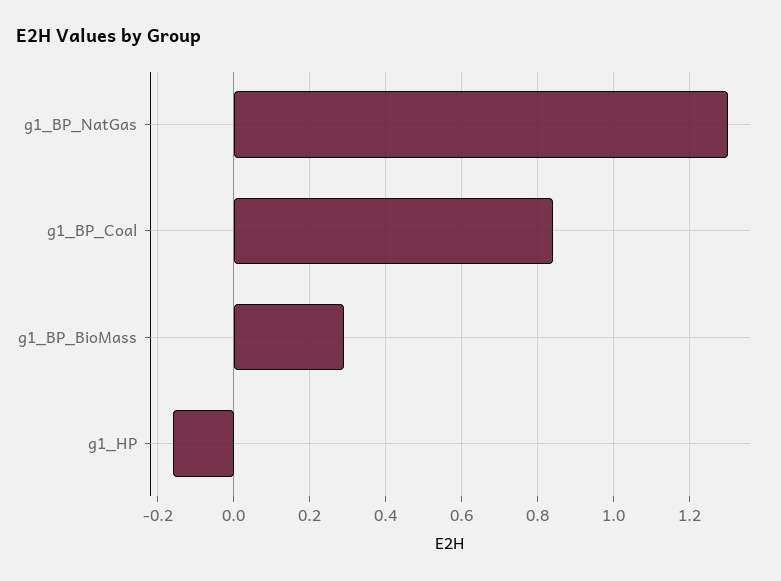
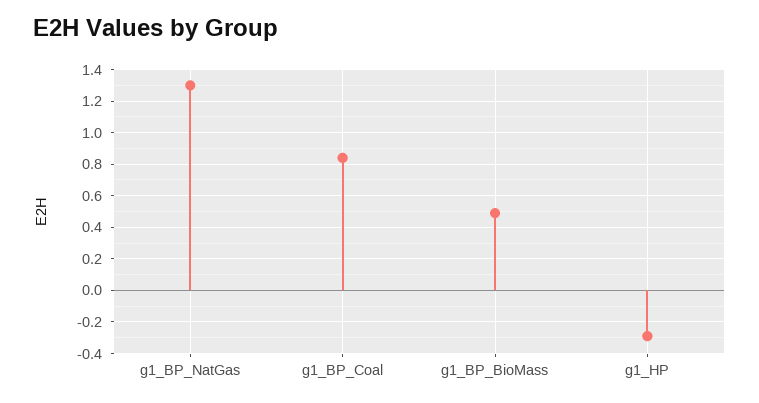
g1_BP_BioMass: 0.3 -> 0.5
g1_HP: -0.15 -> -0.3

